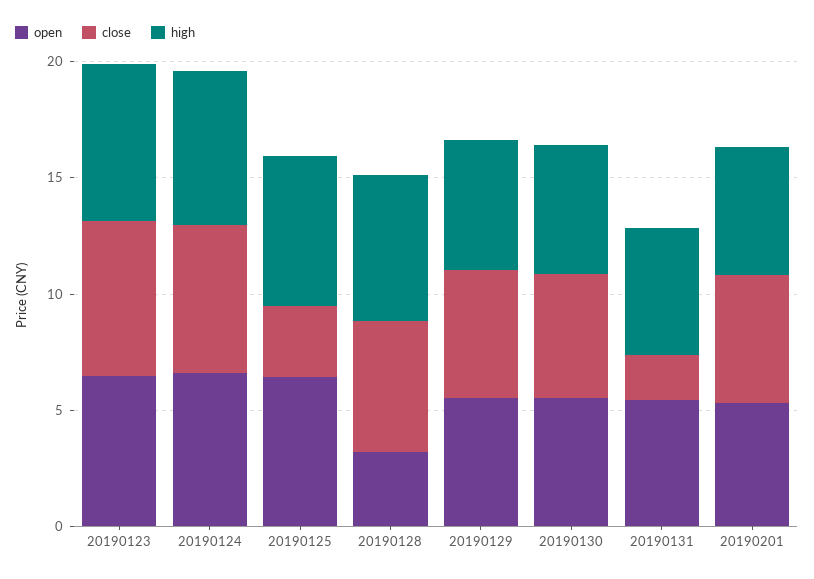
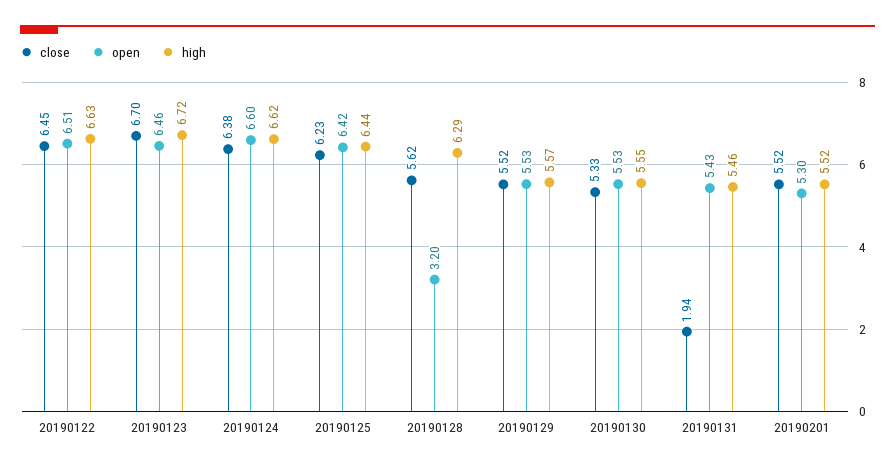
close, 20190125: 3 -> 6.23
close, 20190122: none -> 6.45
open, 20190122: none -> 6.51
high, 20190122: none -> 6.63

